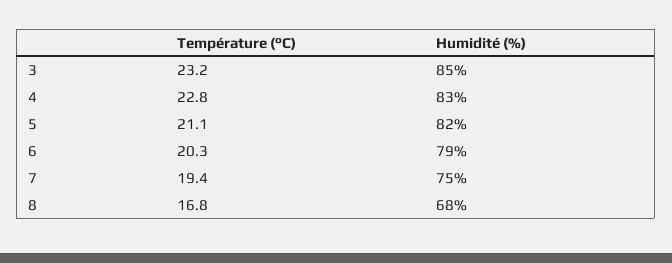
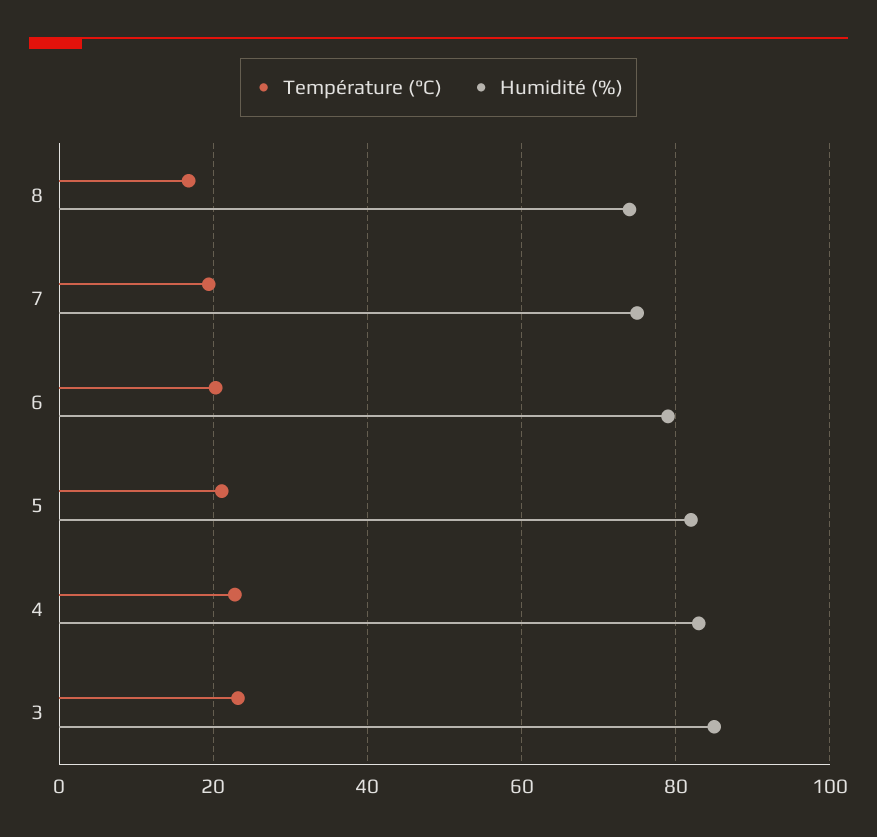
Humidité (%), 8: 68 -> 74

